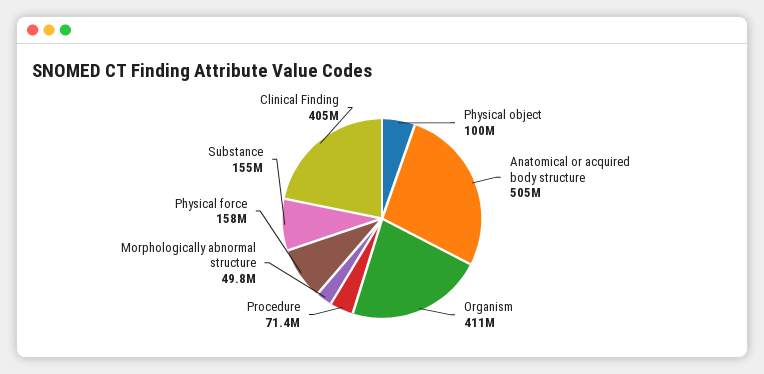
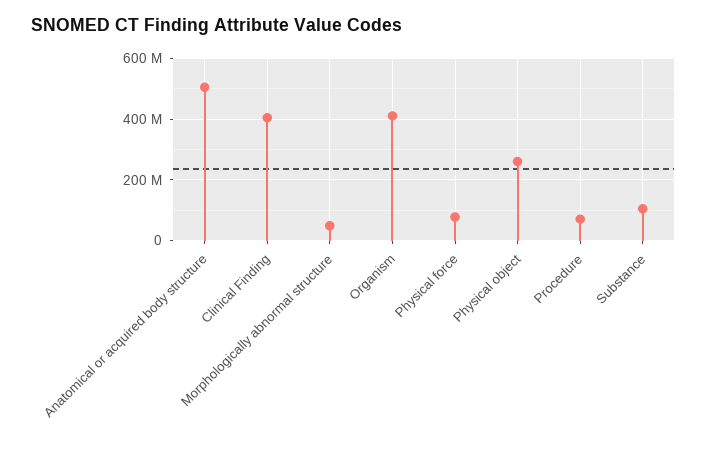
Physical object: 100000000 -> 260000000
Physical force: 158000000 -> 80000000
Substance: 155000000 -> 100000000

